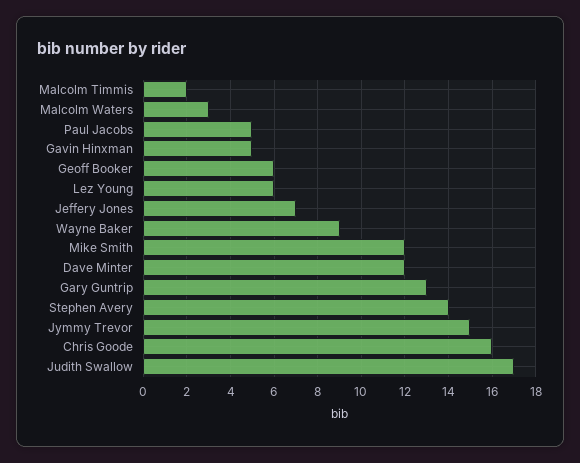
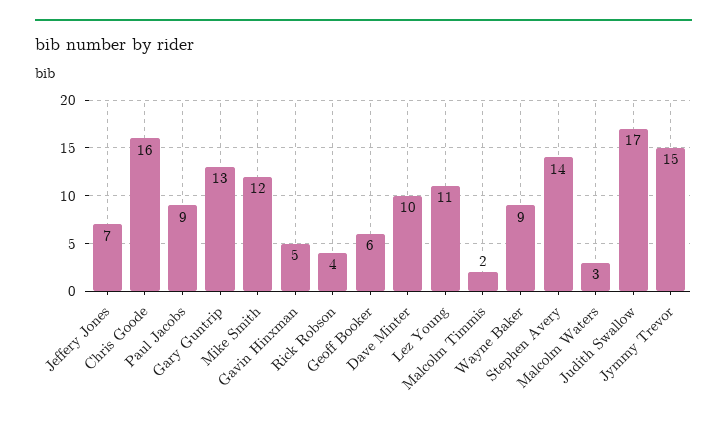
Paul Jacobs: 5 -> 9
Lez Young: 6 -> 11
Dave Minter: 12 -> 10
Rick Robson: none -> 4

